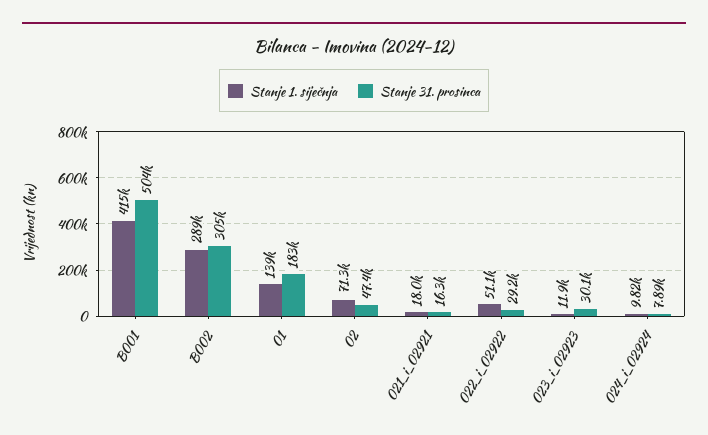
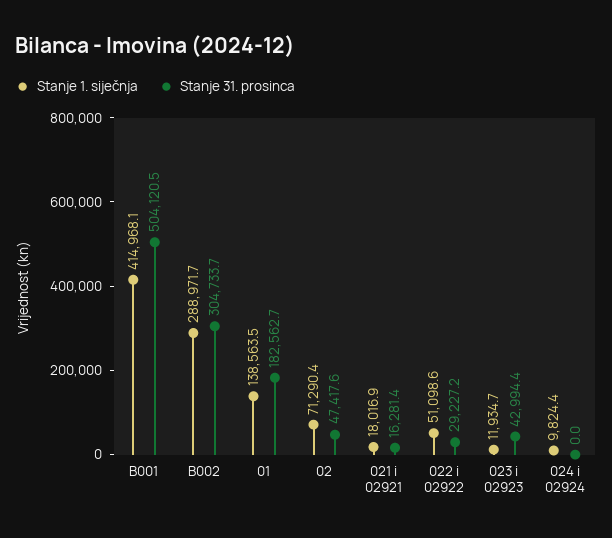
Stanje 31. prosinca, 023_i_02923: 30100 -> 42994.4
Stanje 31. prosinca, 024_i_02924: 7890 -> 0

